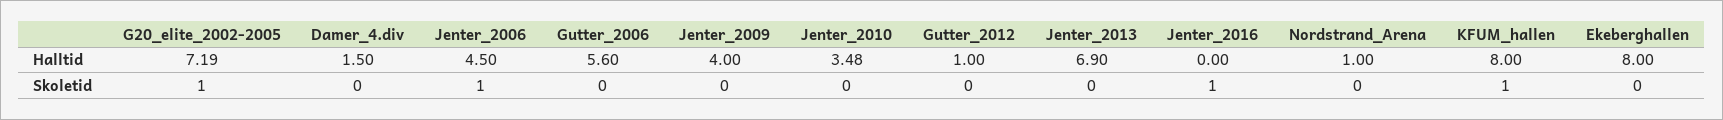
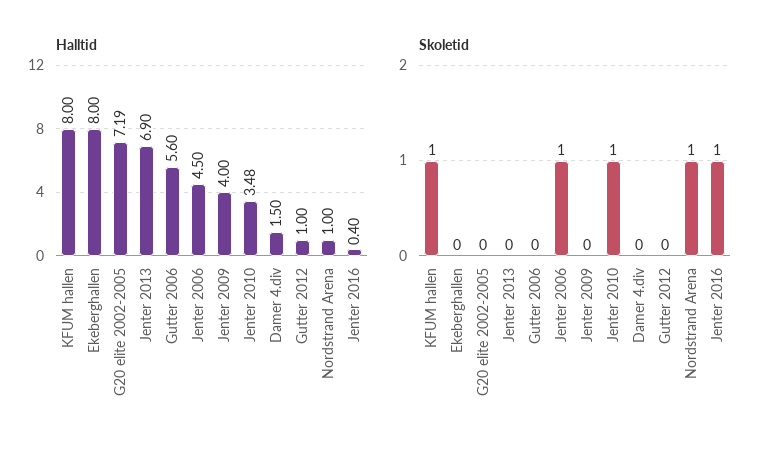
Halltid, Jenter_2016: 0 -> 0.4
Skoletid, G20_elite_2002-2005: 1 -> 0
Skoletid, Jenter_2010: 0 -> 1
Skoletid, Nordstrand_Arena: 0 -> 1

